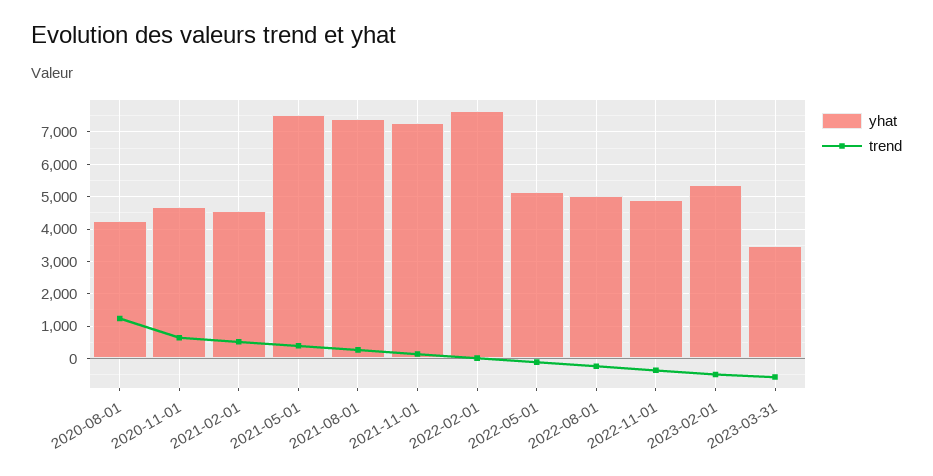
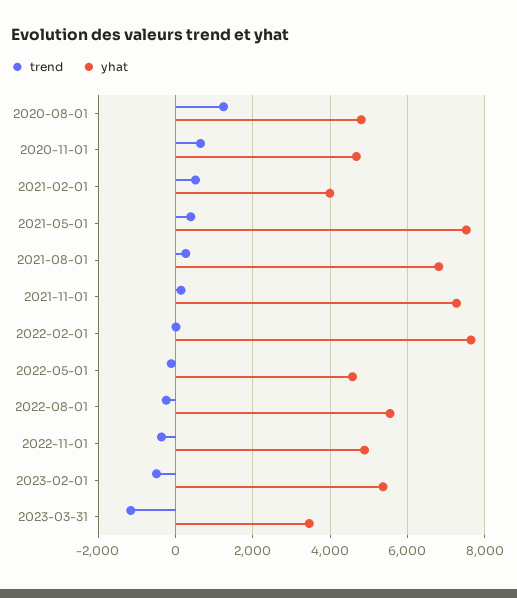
yhat, 2020-08-01: 4200 -> 4800
yhat, 2021-02-01: 4600 -> 4000
yhat, 2021-08-01: 7400 -> 6800
yhat, 2022-05-01: 5200 -> 4600
yhat, 2022-08-01: 5000 -> 5600
trend, 2023-03-31: -600 -> -1200

